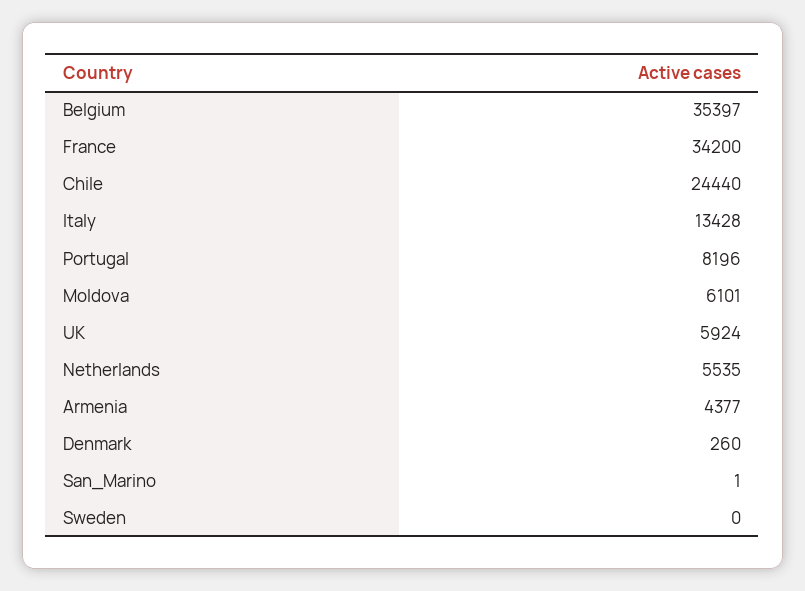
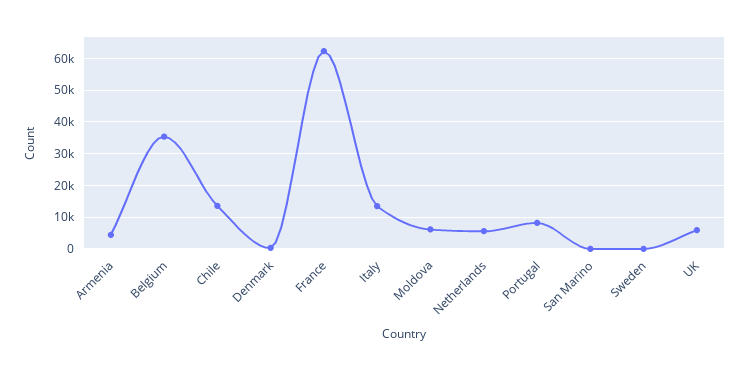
France: 34200 -> 62000
Chile: 24440 -> 14000

